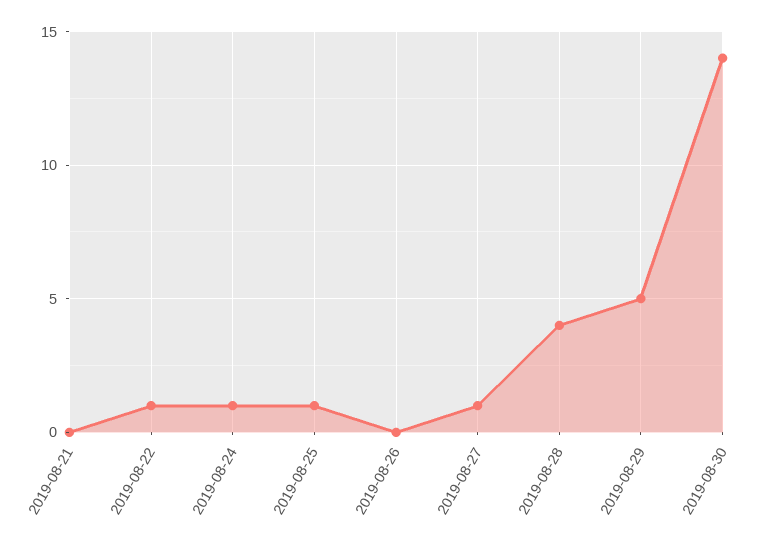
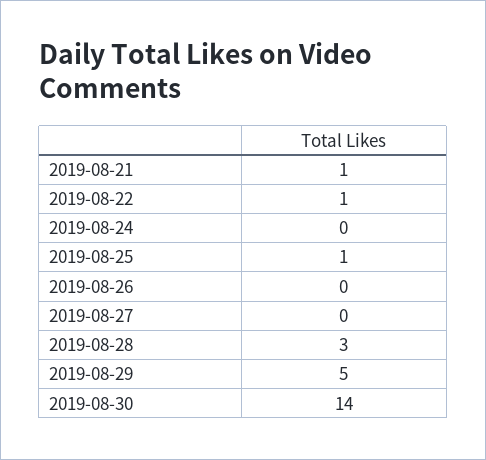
2019-08-21: 0 -> 1
2019-08-24: 1 -> 0
2019-08-27: 1 -> 0
2019-08-28: 4 -> 3

